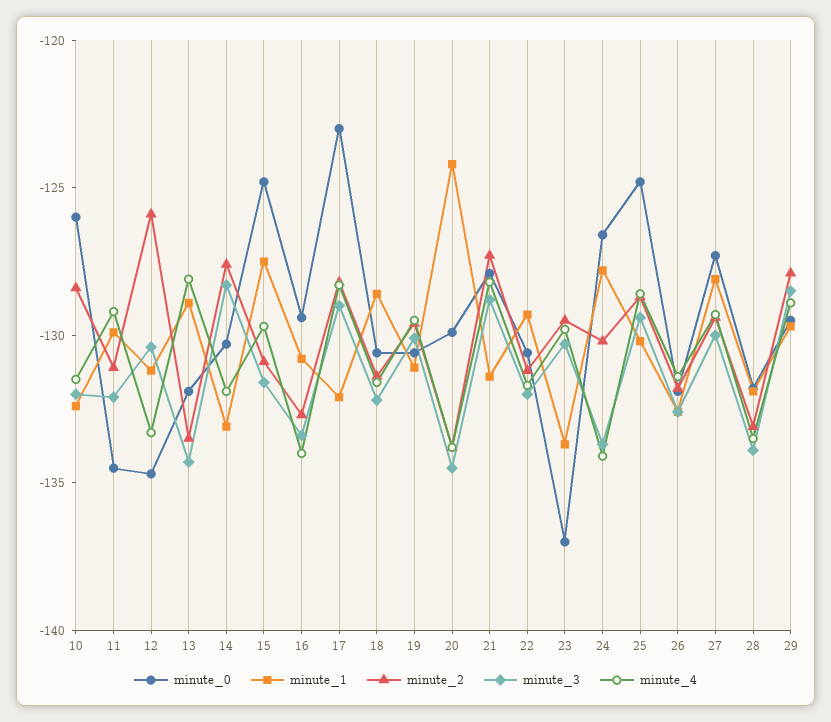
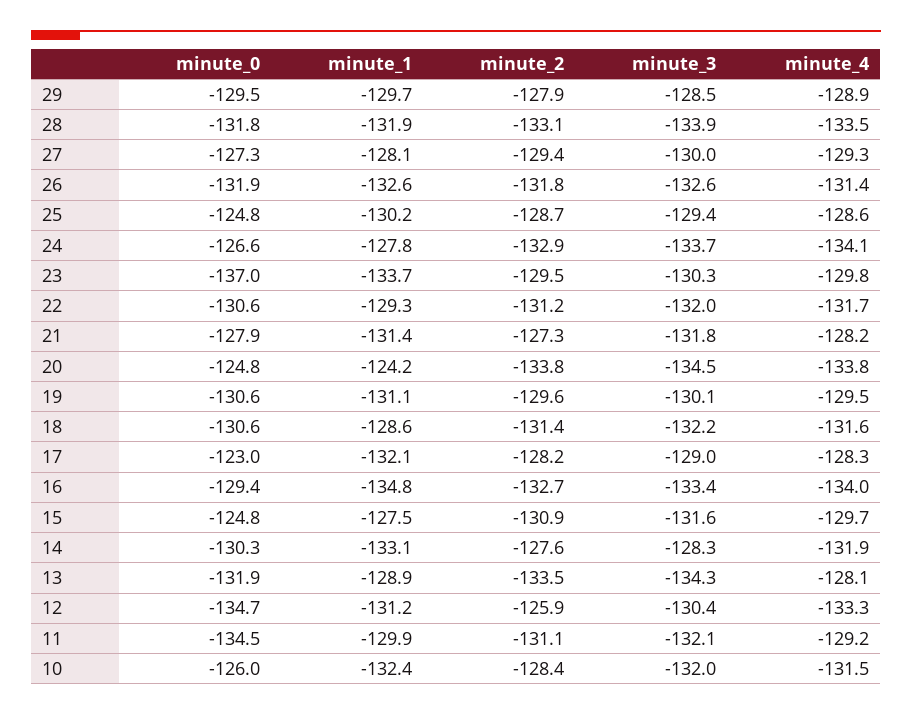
minute_1, 16: -131 -> -134.8
minute_0, 20: -130 -> -124.8
minute_3, 21: -129 -> -131.8
minute_2, 24: -130 -> -132.9

